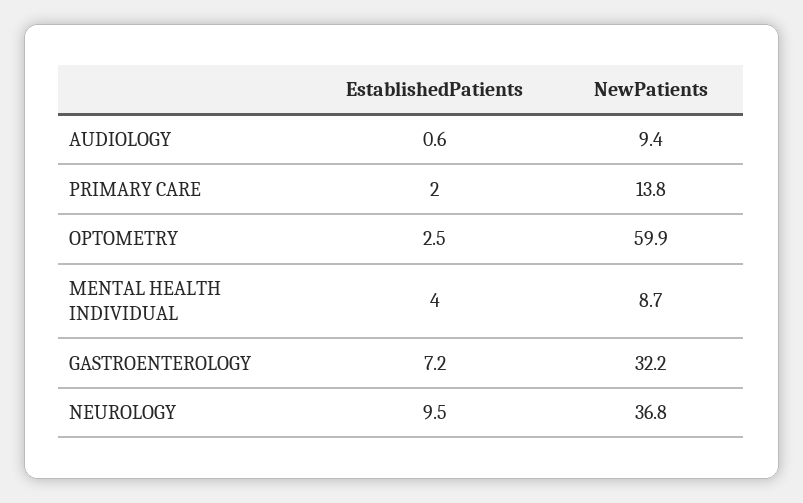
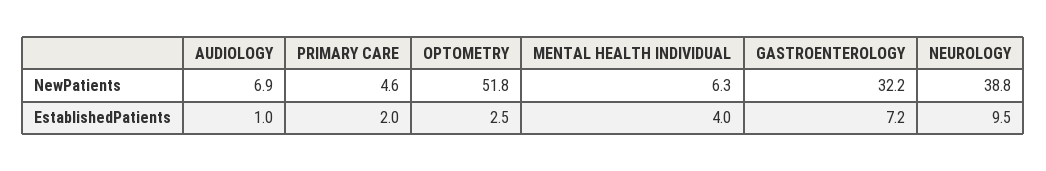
EstablishedPatients, AUDIOLOGY: 0.6 -> 1
NewPatients, AUDIOLOGY: 9.4 -> 6.9
NewPatients, PRIMARY CARE: 13.8 -> 4.6
NewPatients, OPTOMETRY: 59.9 -> 51.8
NewPatients, MENTAL HEALTH INDIVIDUAL: 8.7 -> 6.3
NewPatients, NEUROLOGY: 36.8 -> 38.8

